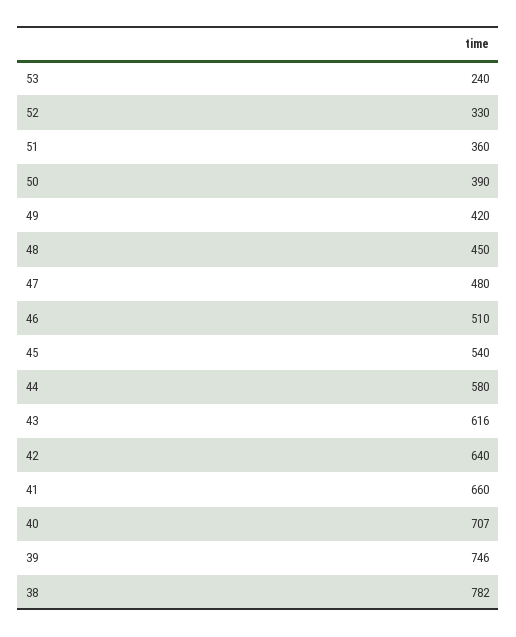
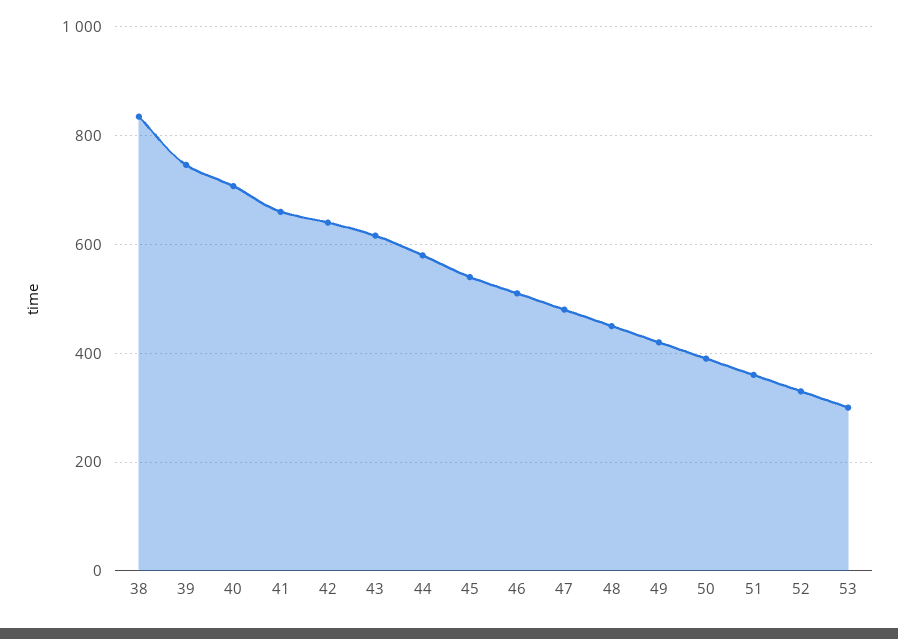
53: 240 -> 300
38: 782 -> 840

